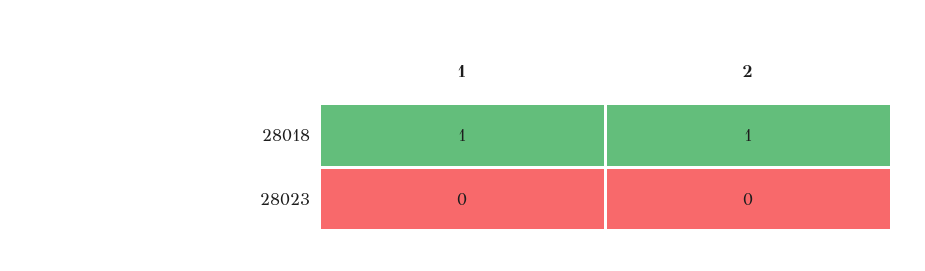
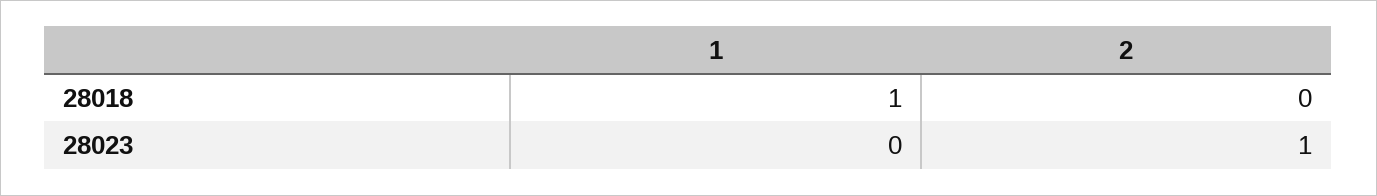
2, 28018: 1 -> 0
2, 28023: 0 -> 1

